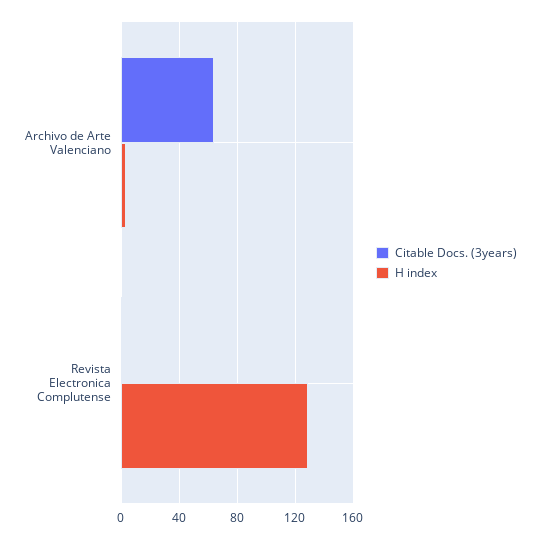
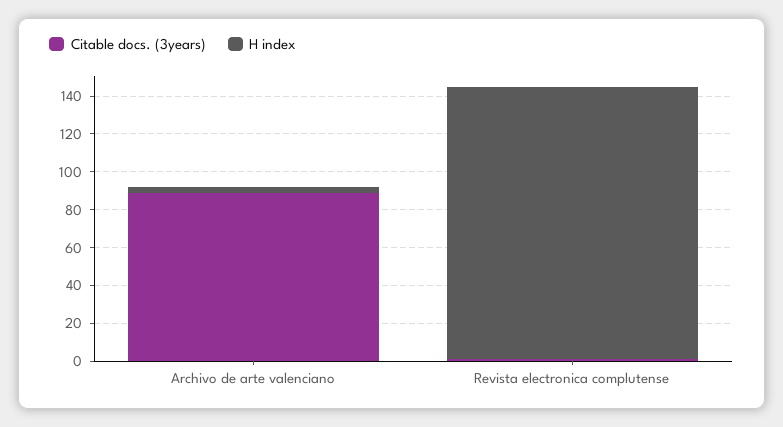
Citable Docs. (3years), Archivo de Arte Valenciano: 65 -> 90
H index, Revista Electronica Complutense: 130 -> 145

